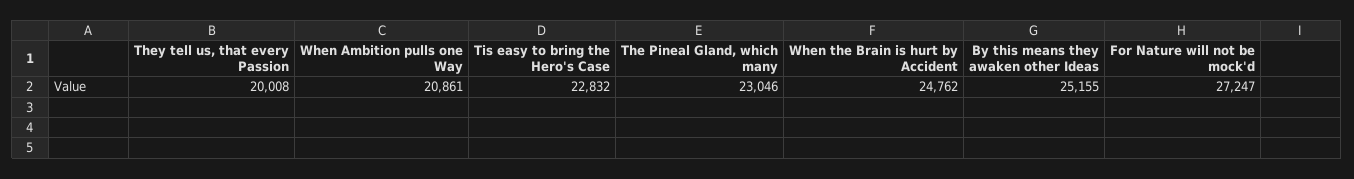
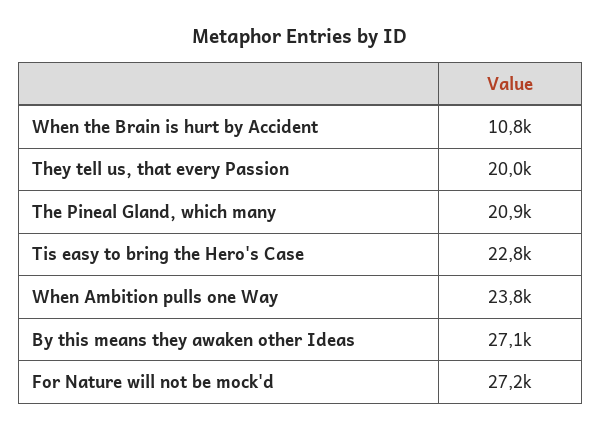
When Ambition pulls one Way: 20861 -> 23800
The Pineal Gland, which many: 23046 -> 20900
When the Brain is hurt by Accident: 24762 -> 10800
By this means they awaken other Ideas: 25155 -> 27100

